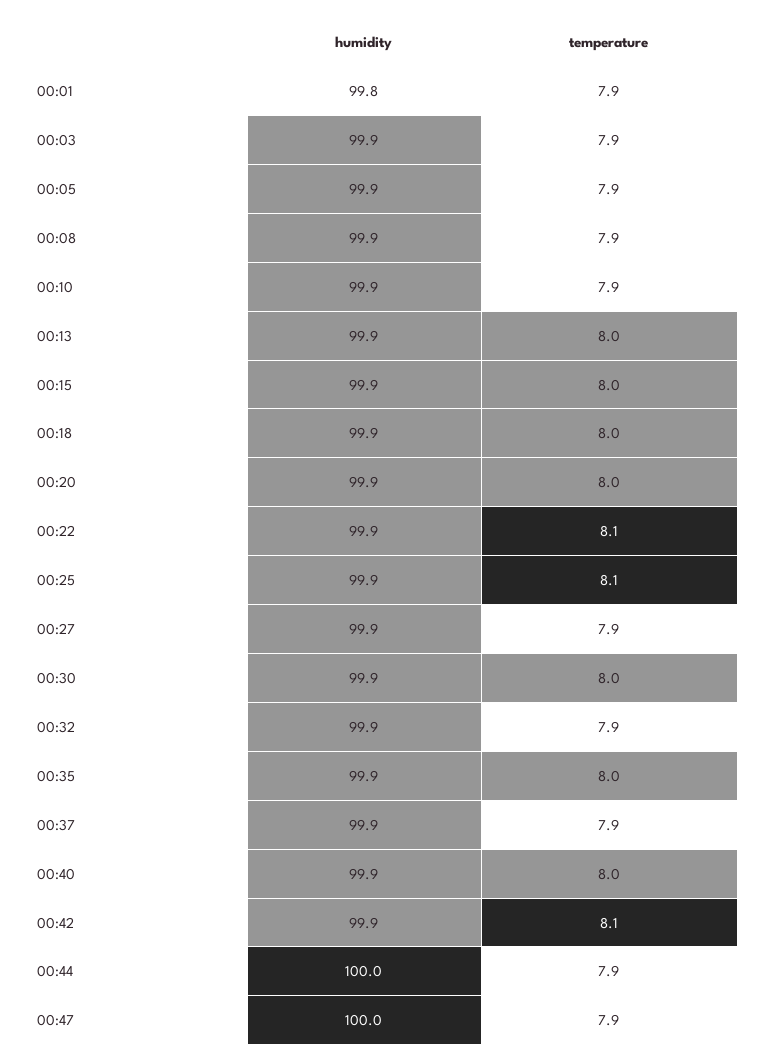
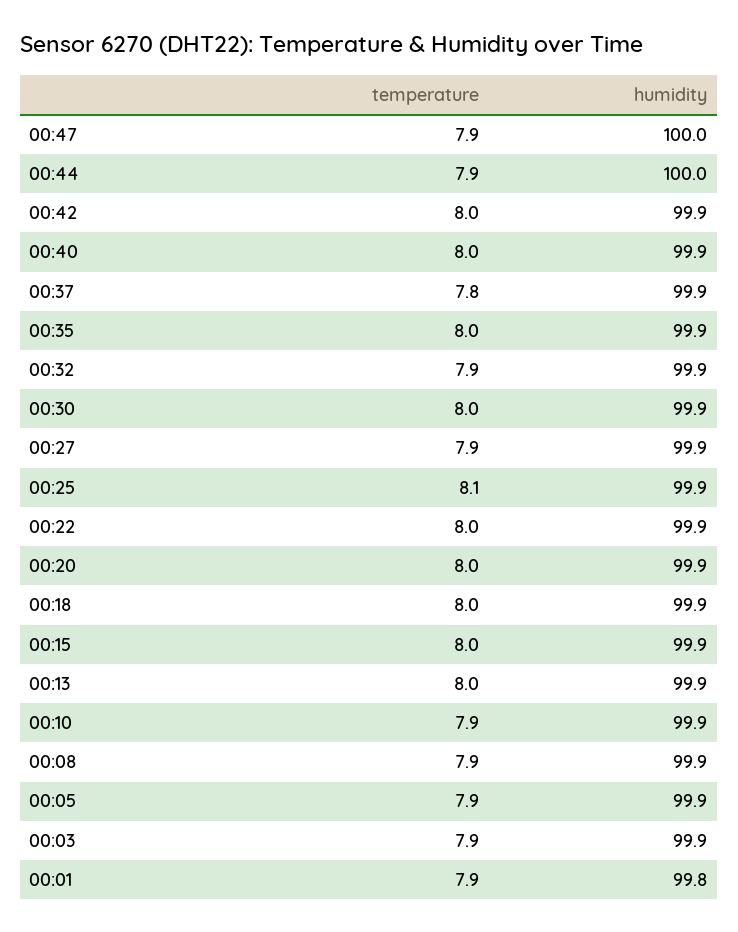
temperature, 00:22: 8.1 -> 8
temperature, 00:37: 7.9 -> 7.8
temperature, 00:42: 8.1 -> 8

